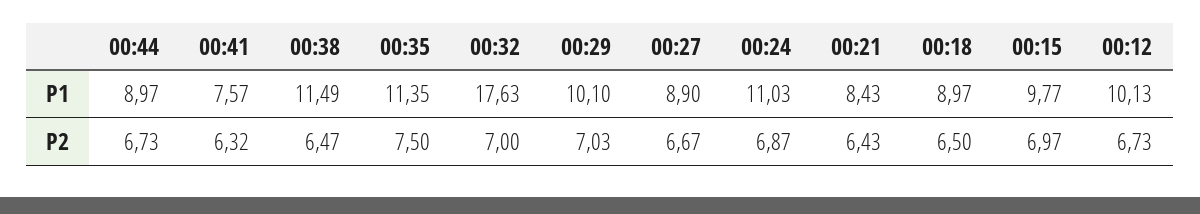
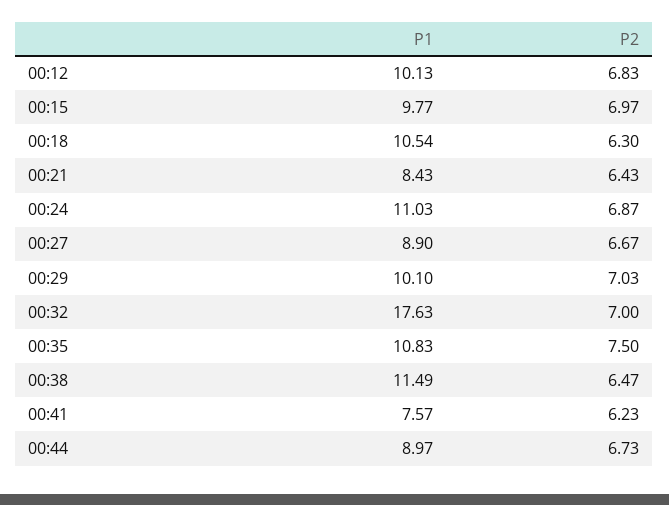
00:35, P1: 11.35 -> 10.83
00:18, P1: 8.97 -> 10.54
00:41, P2: 6.32 -> 6.23
00:18, P2: 6.5 -> 6.3
00:12, P2: 6.73 -> 6.83

